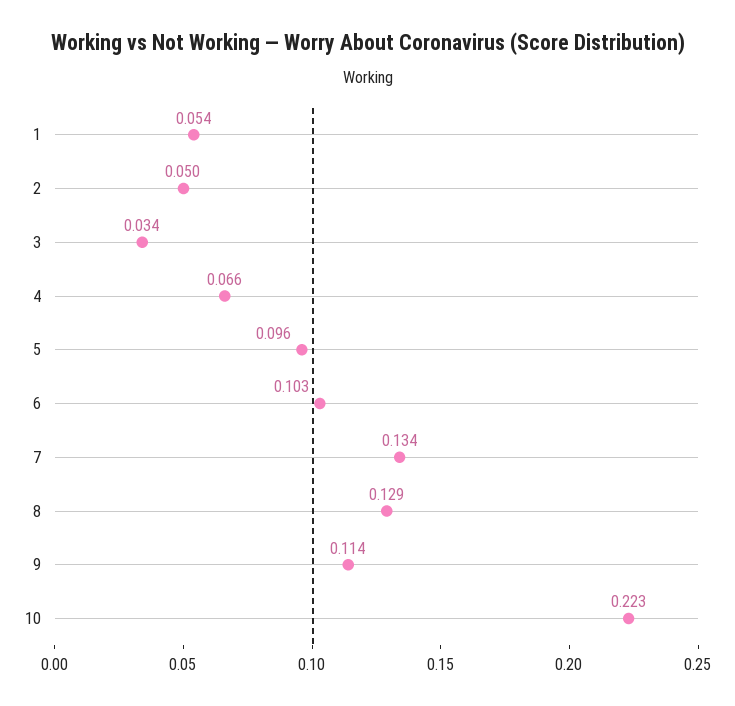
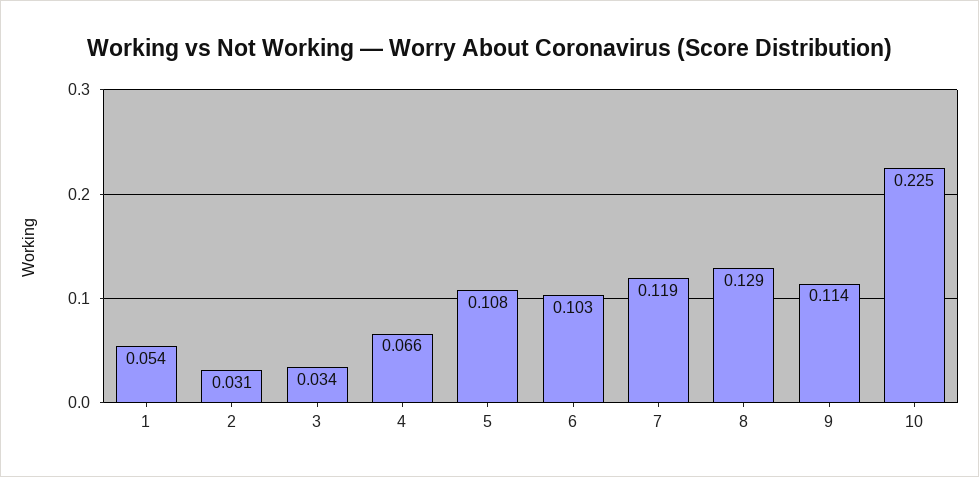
2: 0.05 -> 0.031
5: 0.096 -> 0.108
7: 0.134 -> 0.119
10: 0.223 -> 0.225

